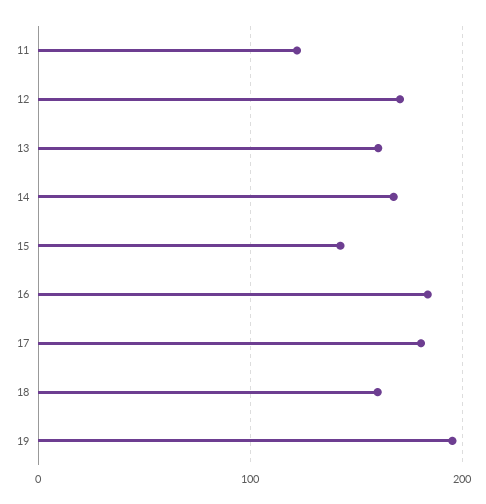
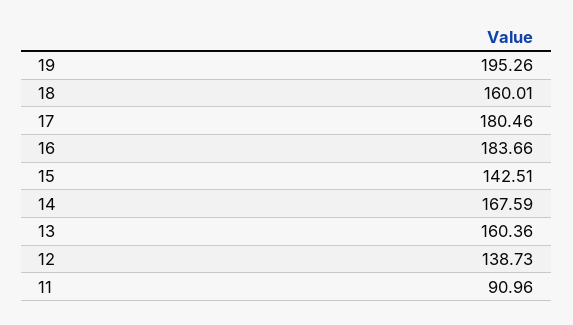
11: 120 -> 90.96
12: 170 -> 138.73

